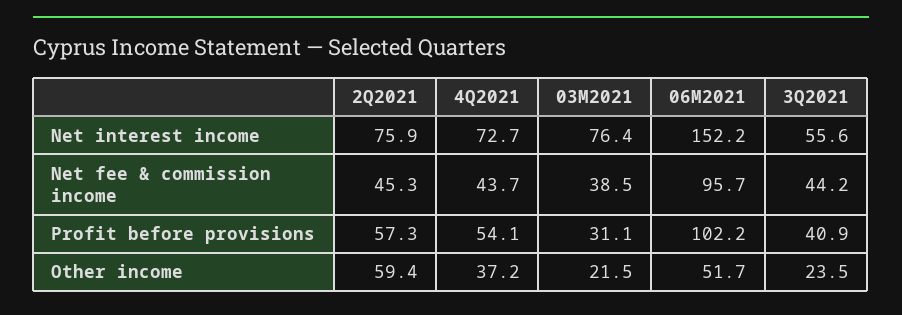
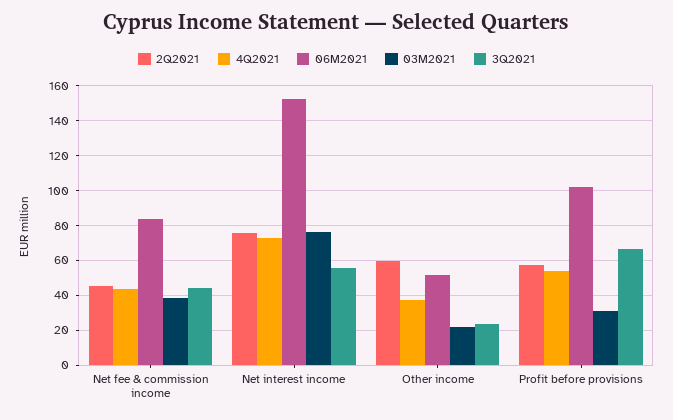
06M2021, Net fee & commission income: 95.7 -> 85
3Q2021, Profit before provisions: 40.9 -> 65

